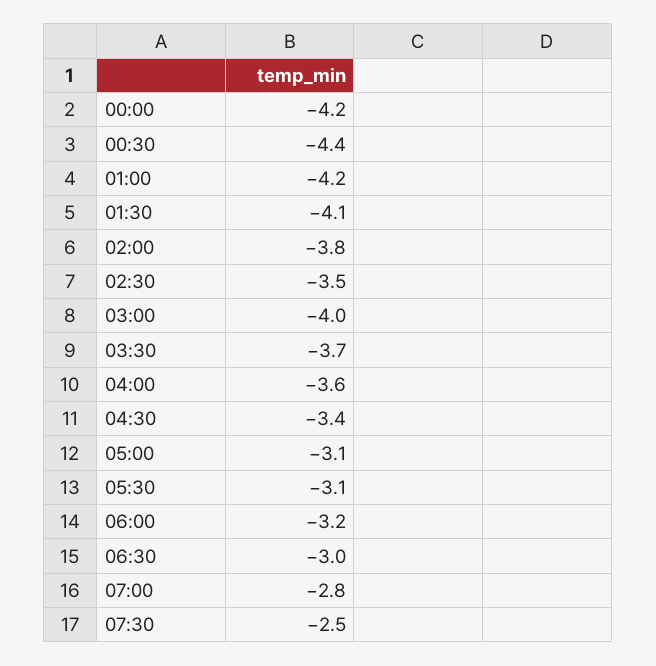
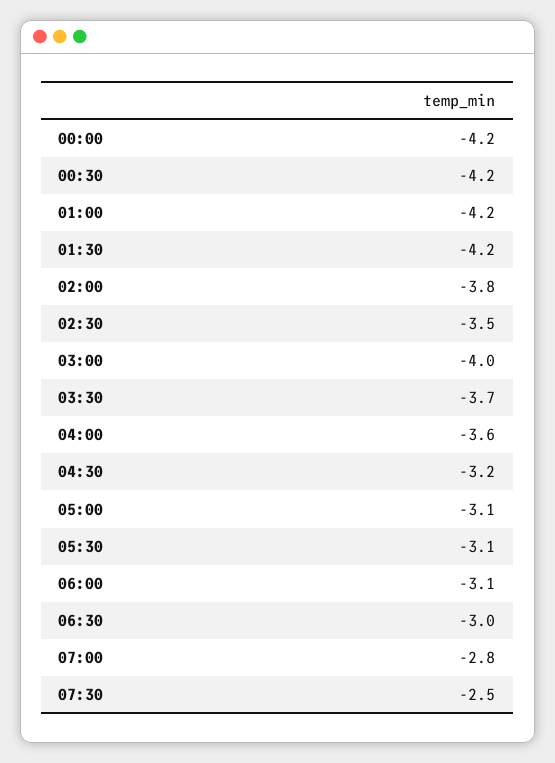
00:30: -4.4 -> -4.2
01:30: -4.1 -> -4.2
04:30: -3.4 -> -3.2
06:00: -3.2 -> -3.1

